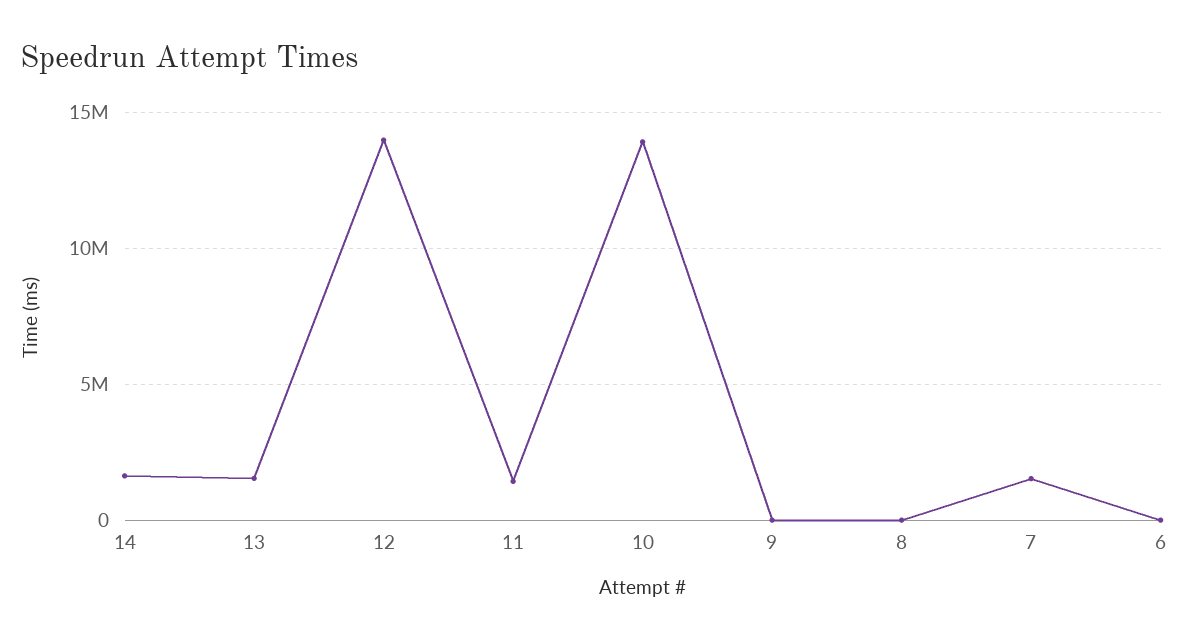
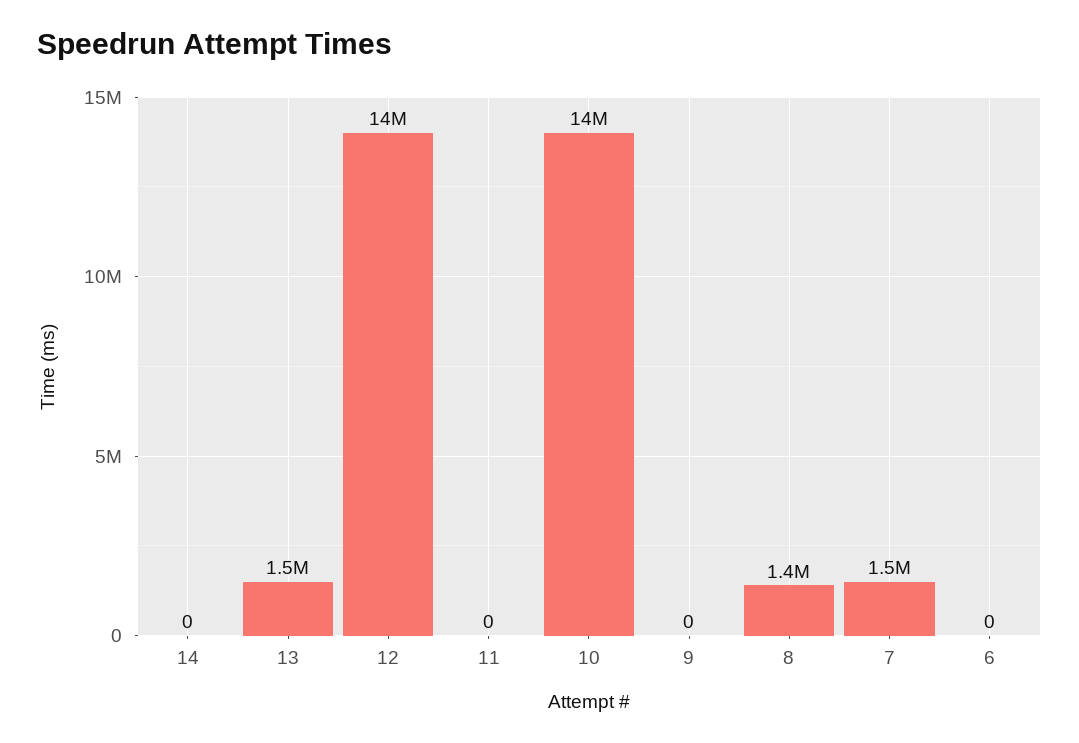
14: 1500000 -> 0
11: 1500000 -> 0
8: 0 -> 1400000

